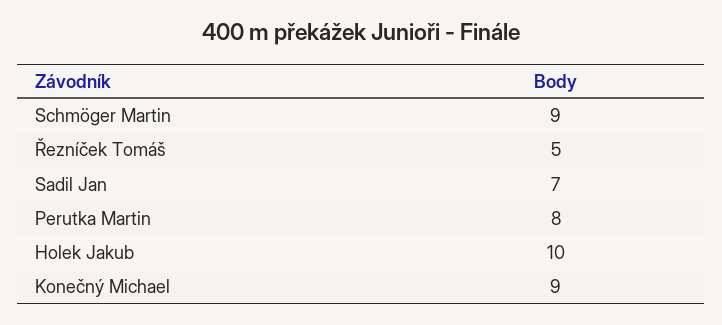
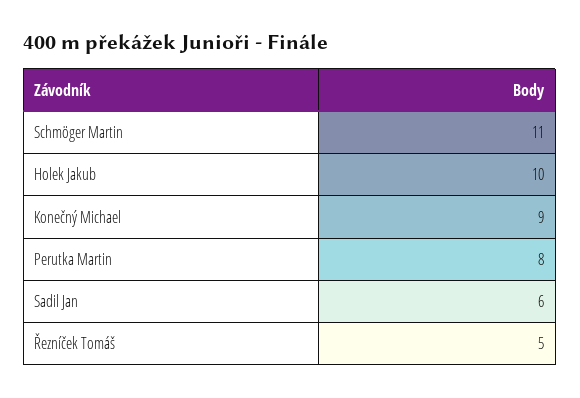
Schmöger Martin: 9 -> 11
Sadil Jan: 7 -> 6

